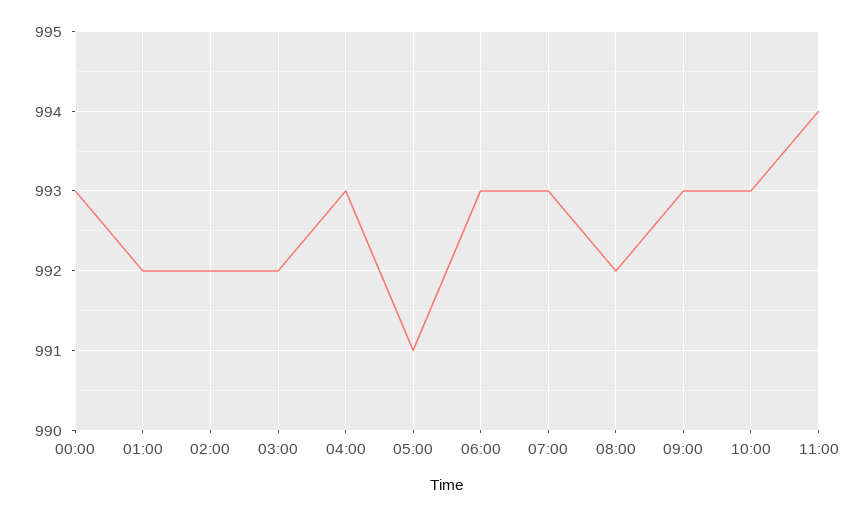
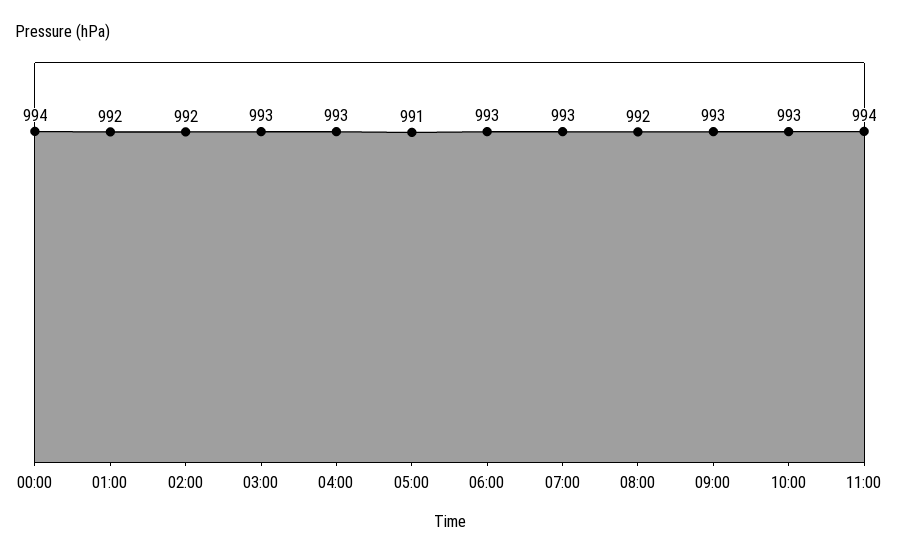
00:00: 993 -> 994
03:00: 992 -> 993

